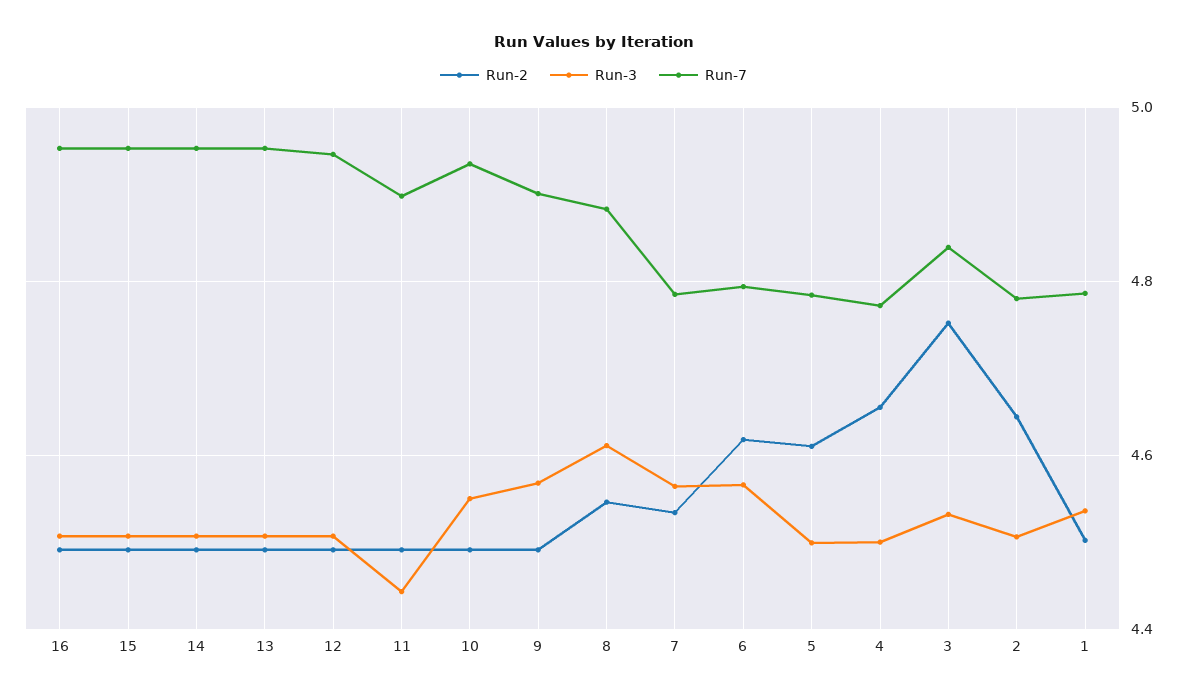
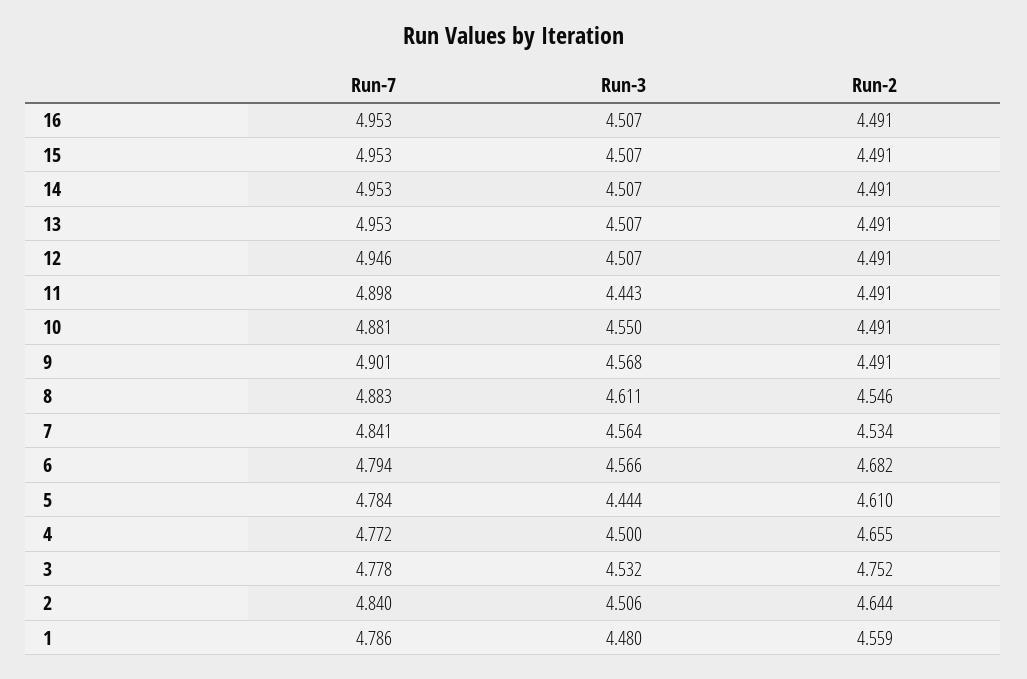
Run-7, 10: 4.94 -> 4.881
Run-7, 7: 4.78 -> 4.841
Run-2, 6: 4.62 -> 4.682
Run-3, 5: 4.5 -> 4.444
Run-7, 3: 4.84 -> 4.778
Run-7, 2: 4.78 -> 4.84
Run-2, 1: 4.5 -> 4.559
Run-3, 1: 4.54 -> 4.48

